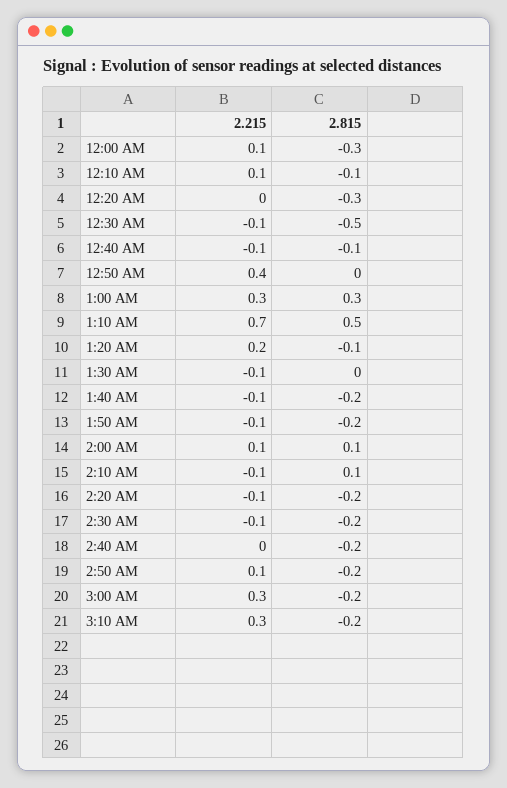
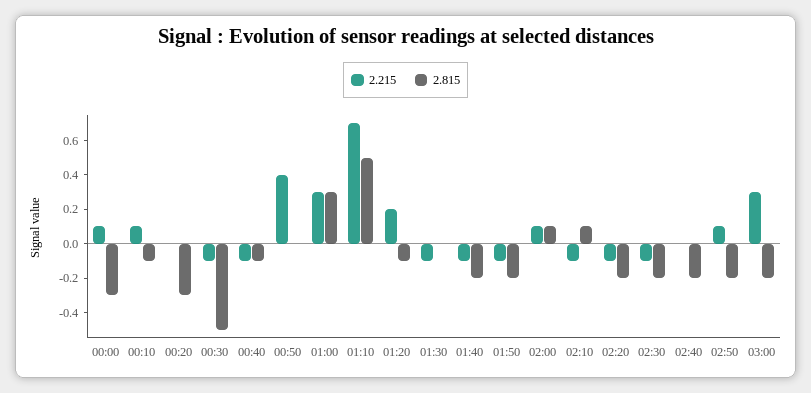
2.215, 3:10 AM: 0.3 -> none
2.815, 3:10 AM: -0.2 -> none

